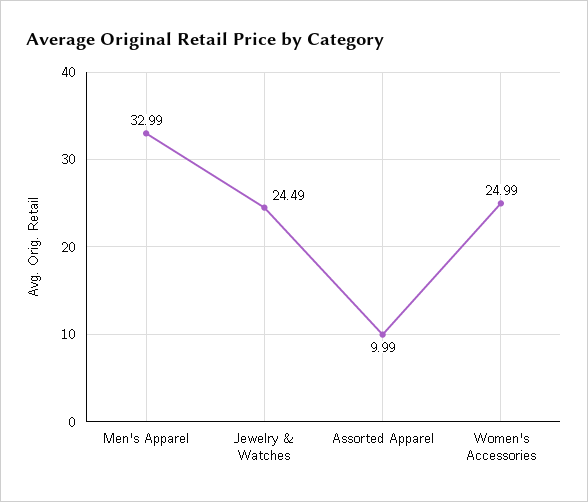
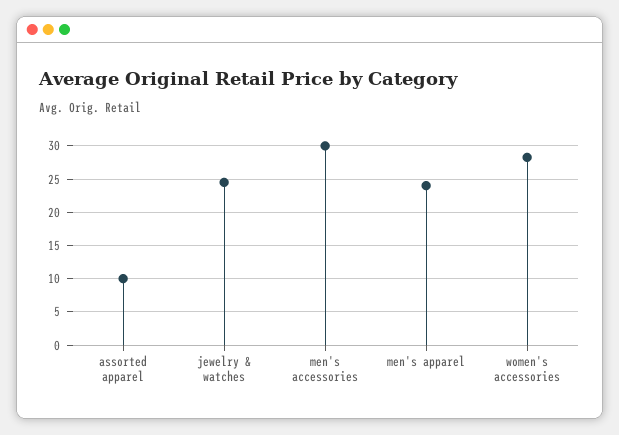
Men's Apparel: 32.99 -> 24
Women's Accessories: 24.99 -> 28
men's accessories: none -> 30

